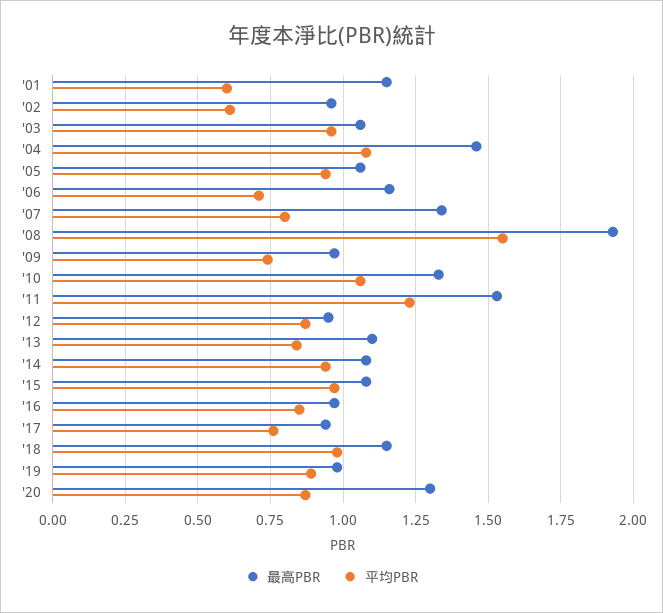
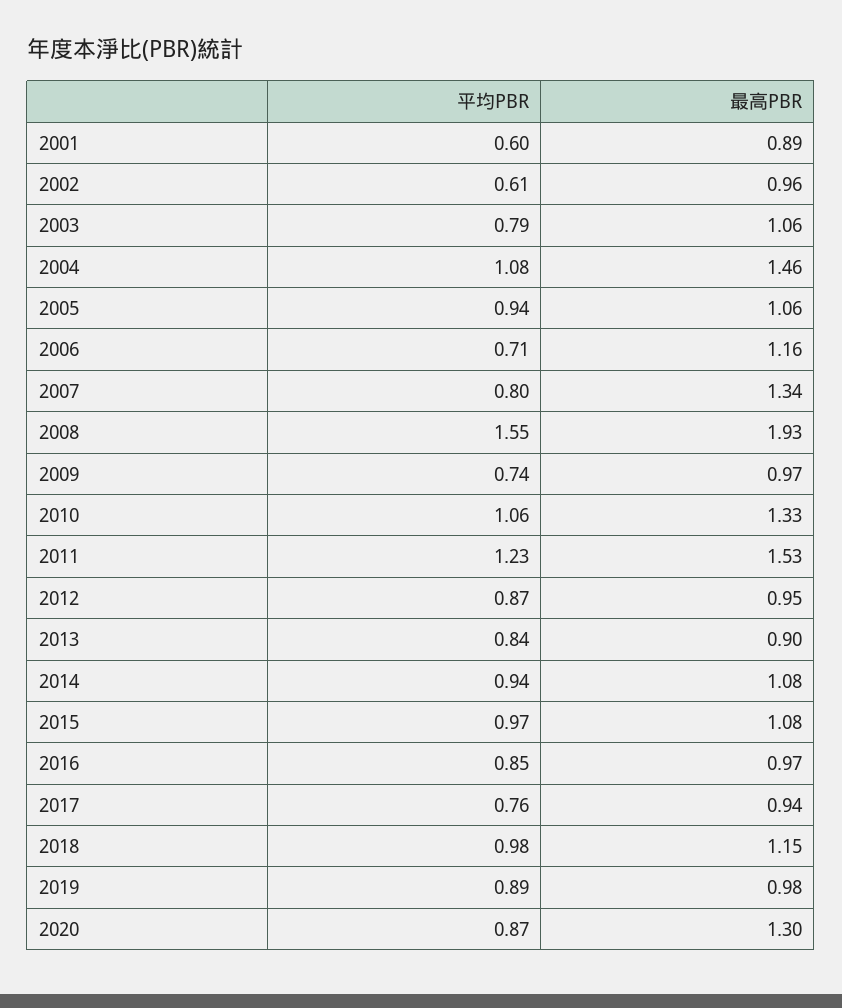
最高PBR, '01: 1.15 -> 0.89
平均PBR, '03: 0.95 -> 0.79
最高PBR, '13: 1.1 -> 0.9

